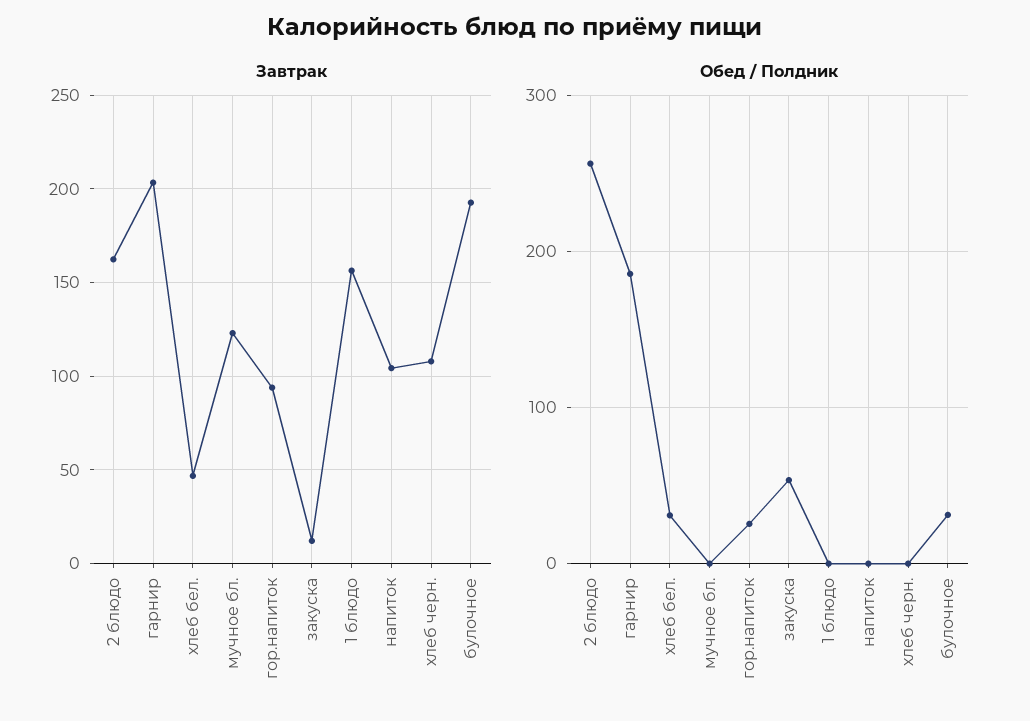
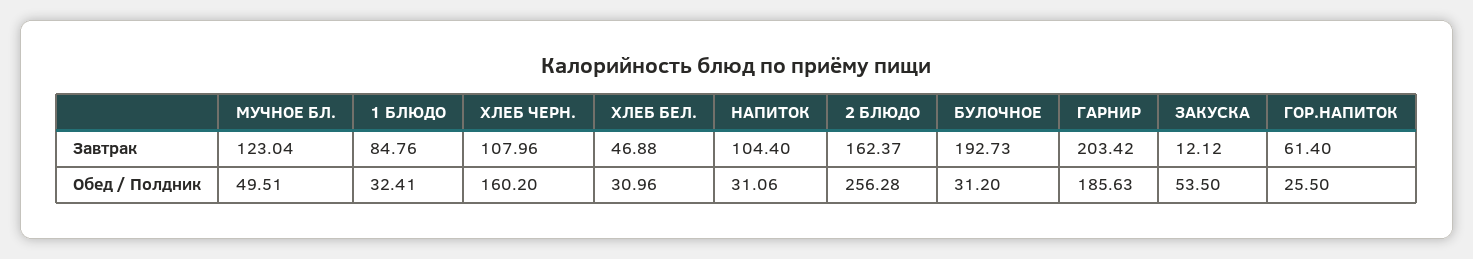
Завтрак, гор.напиток: 95 -> 61.4
Завтрак, 1 блюдо: 155 -> 84.76
Обед / Полдник, мучное бл.: 0 -> 49.51
Обед / Полдник, 1 блюдо: 0 -> 32.41
Обед / Полдник, напиток: 0 -> 31.06
Обед / Полдник, хлеб черн.: 0 -> 160.2

